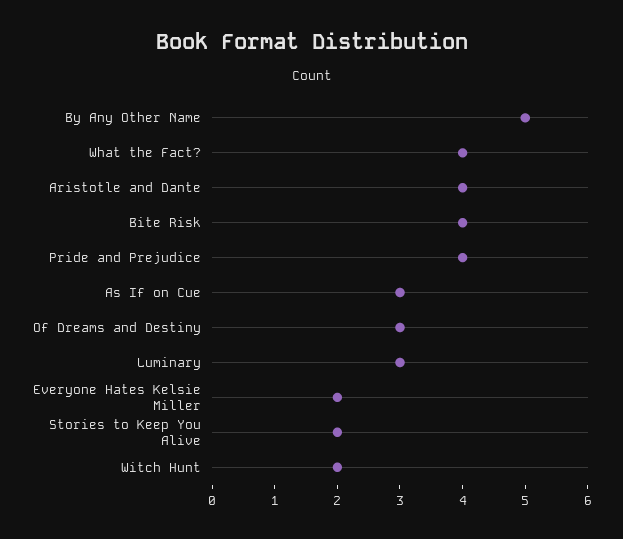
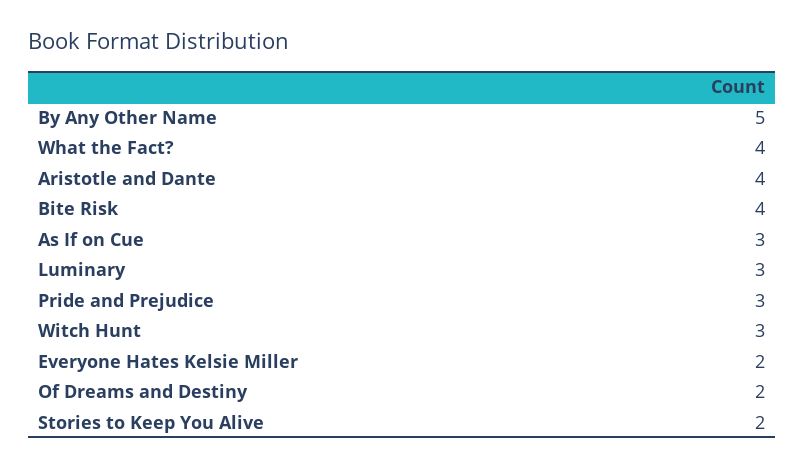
Pride and Prejudice: 4 -> 3
Of Dreams and Destiny: 3 -> 2
Witch Hunt: 2 -> 3

